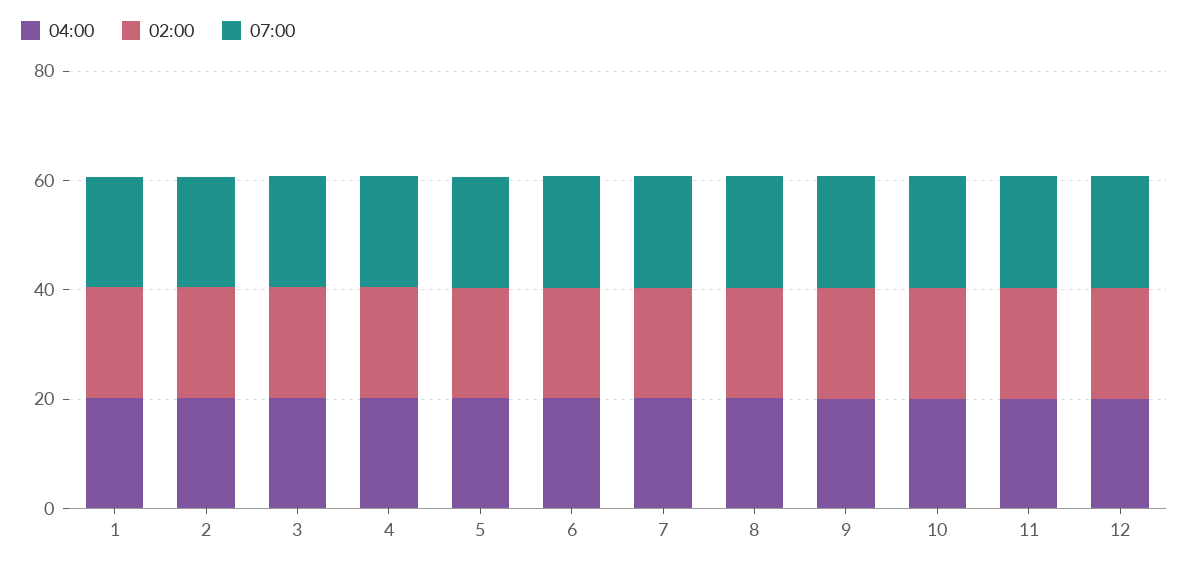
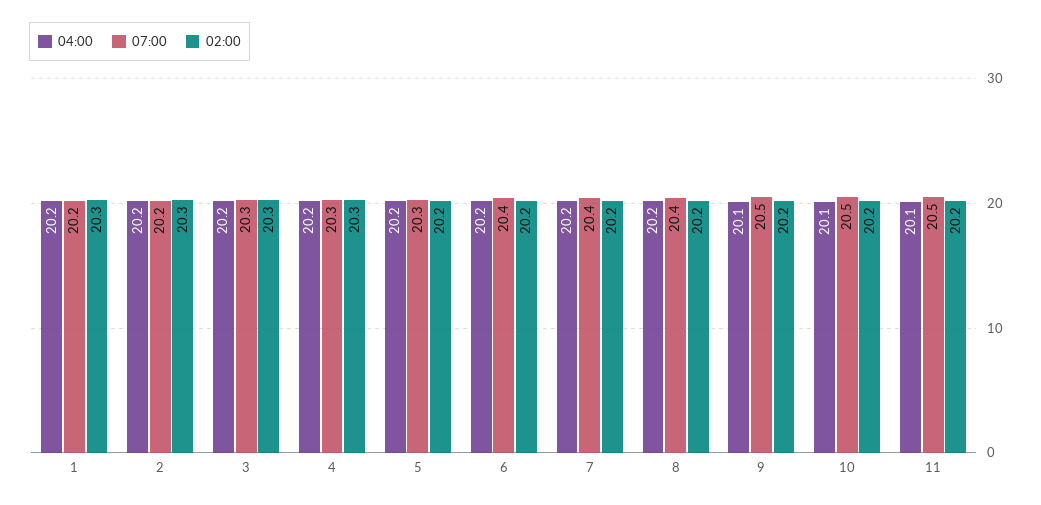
04:00, 12: 20 -> none
02:00, 12: 20 -> none
07:00, 12: 20 -> none

